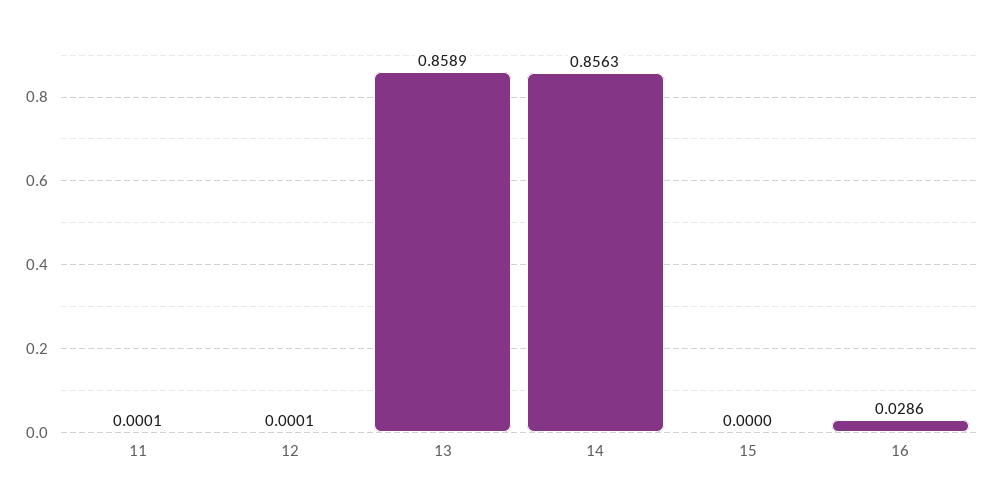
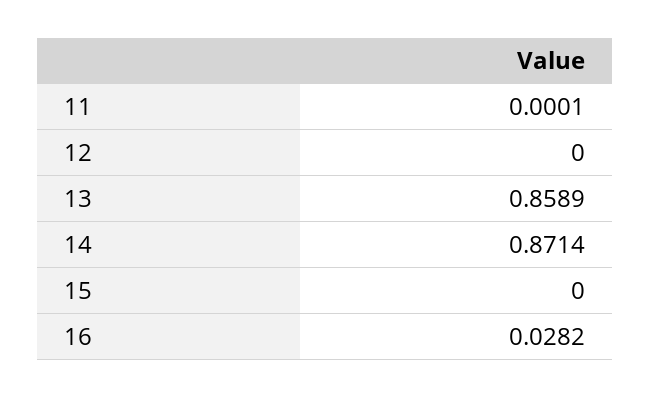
12: 0.0001 -> 0
14: 0.8563 -> 0.8714
16: 0.0286 -> 0.0282

